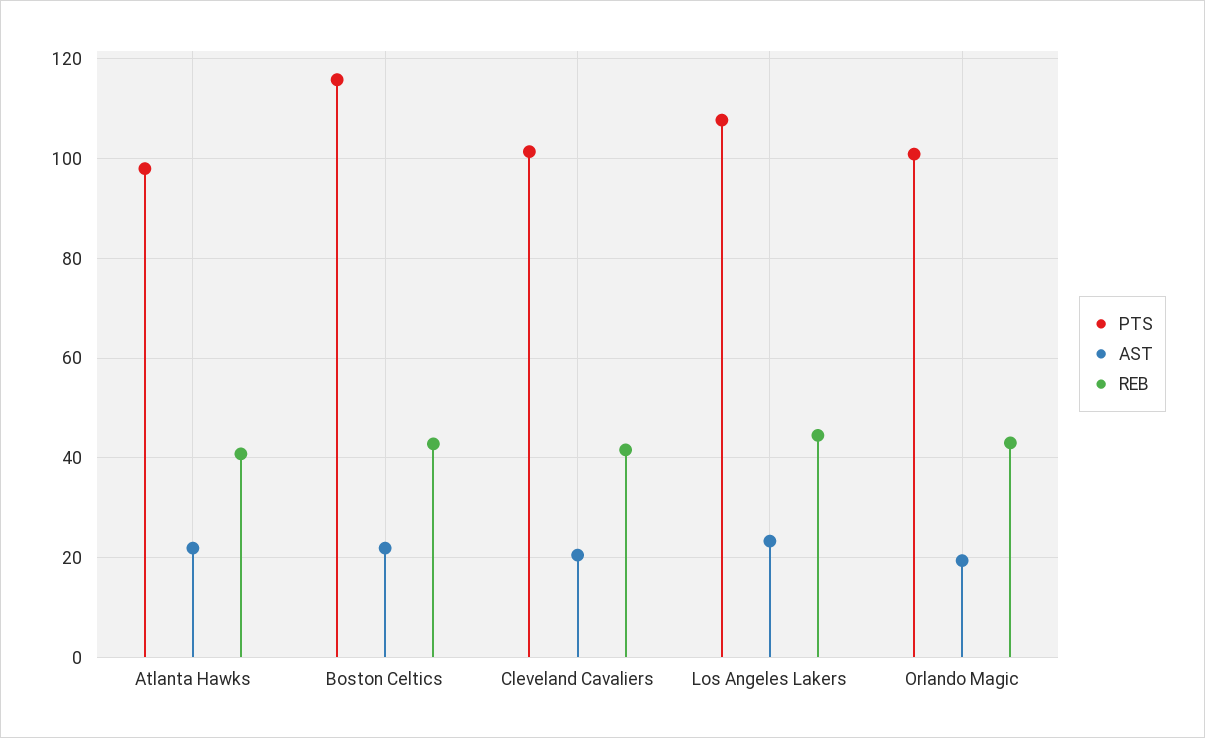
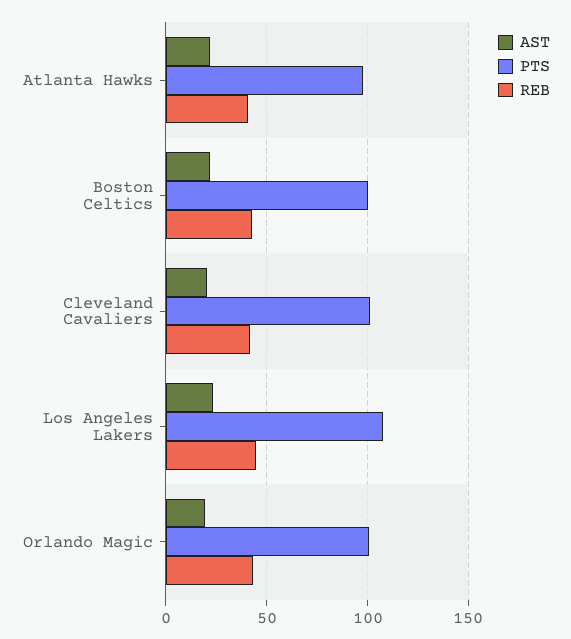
PTS, Boston Celtics: 116 -> 100

